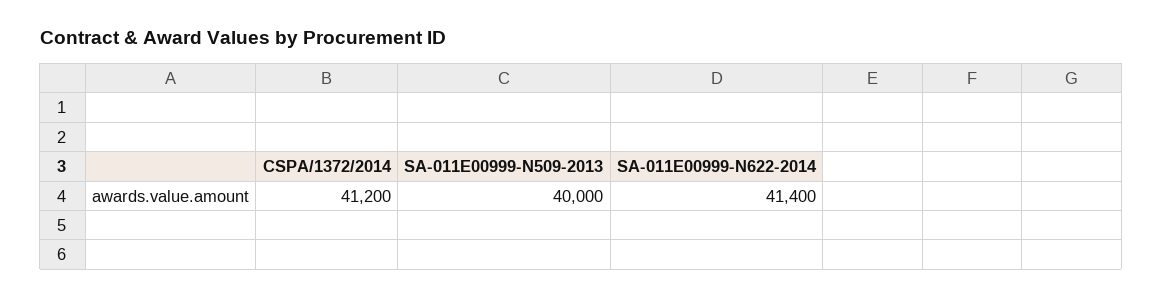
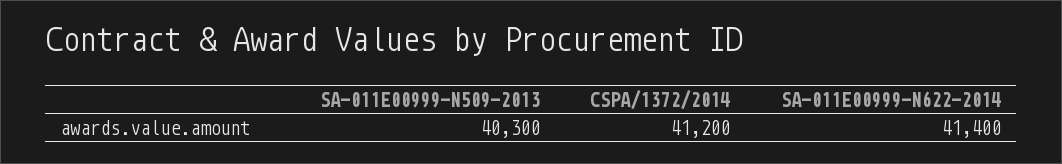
SA-011E00999-N509-2013: 40000 -> 40300

